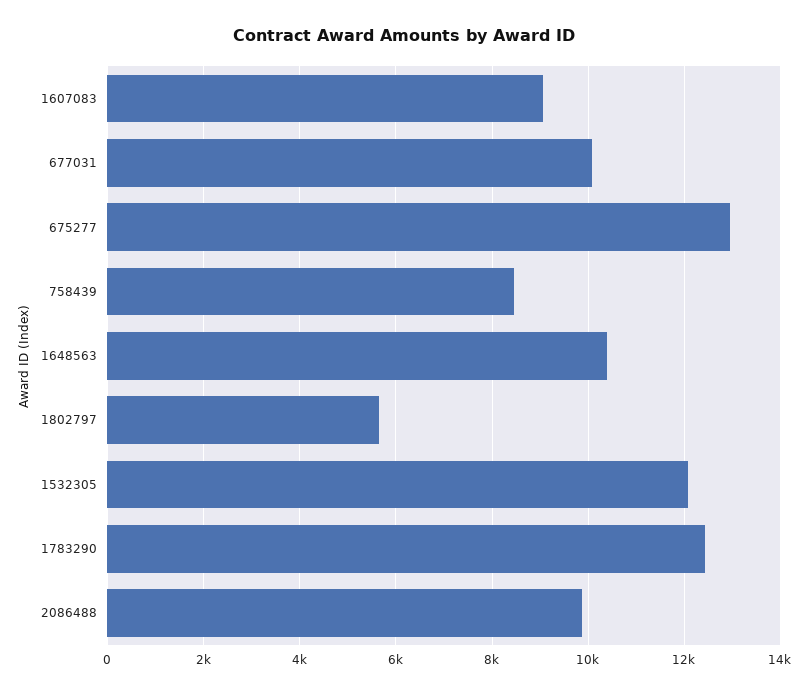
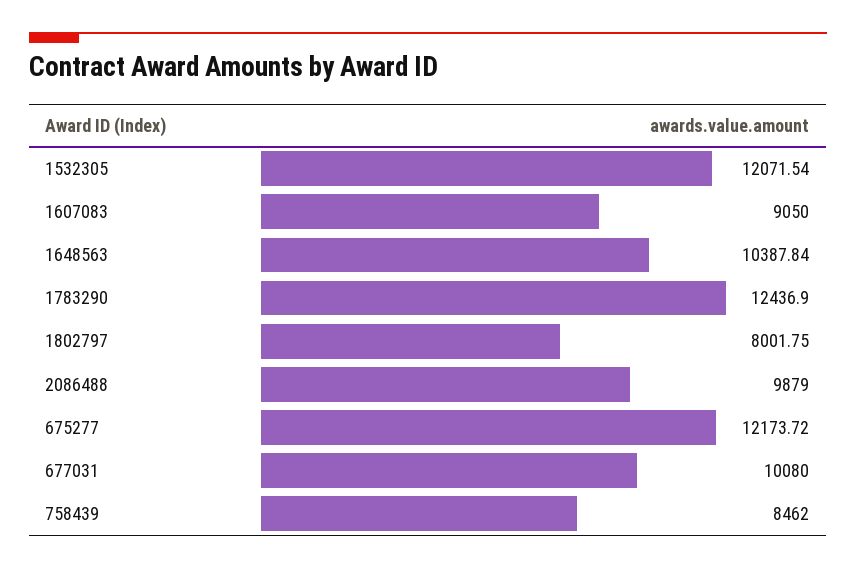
675277: 13000 -> 12173.72
1802797: 5600 -> 8001.75

